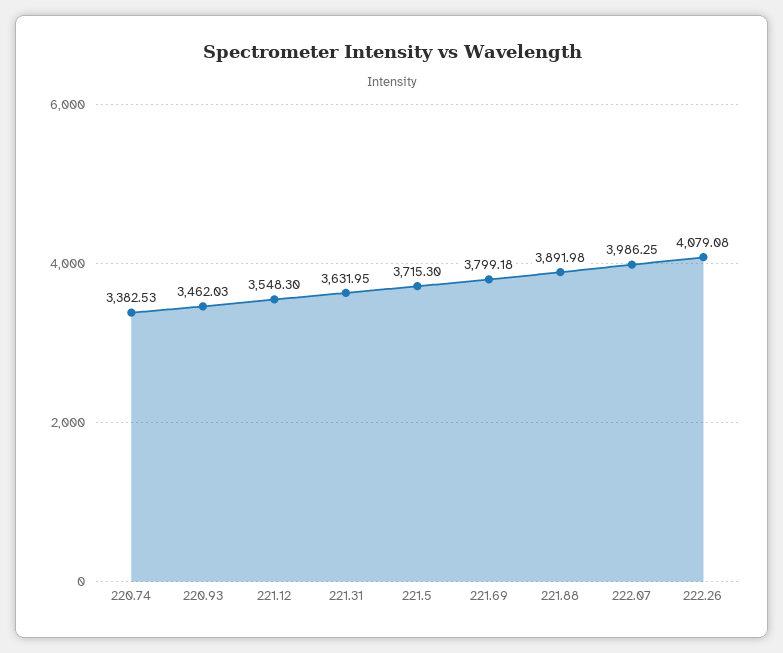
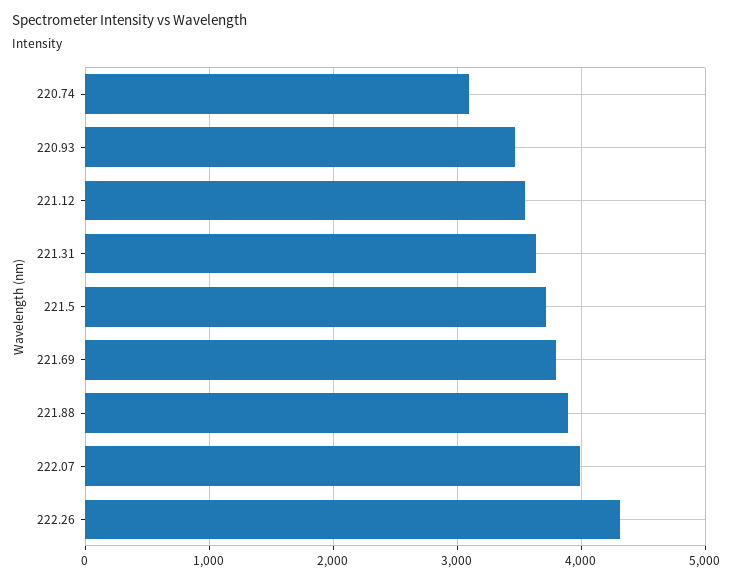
220.74: 3382.53 -> 3100
222.26: 4079.08 -> 4300

